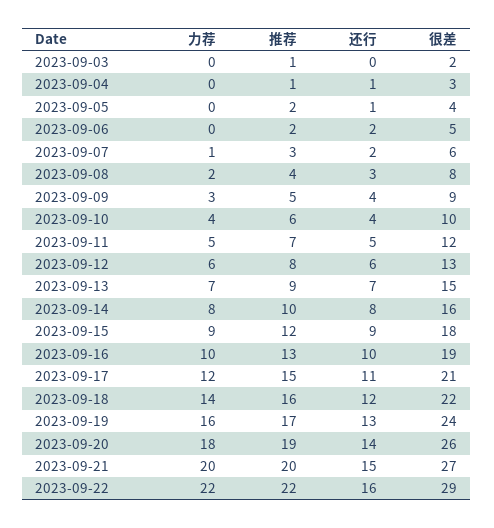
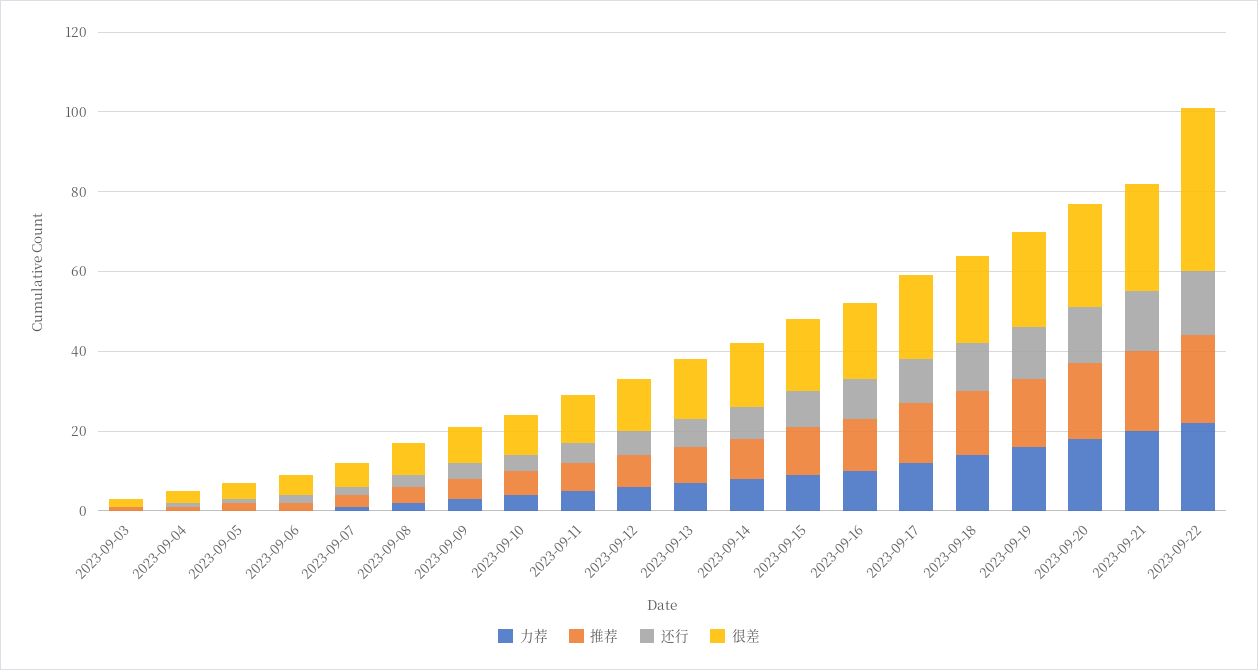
很差, 2023-09-22: 29 -> 40

